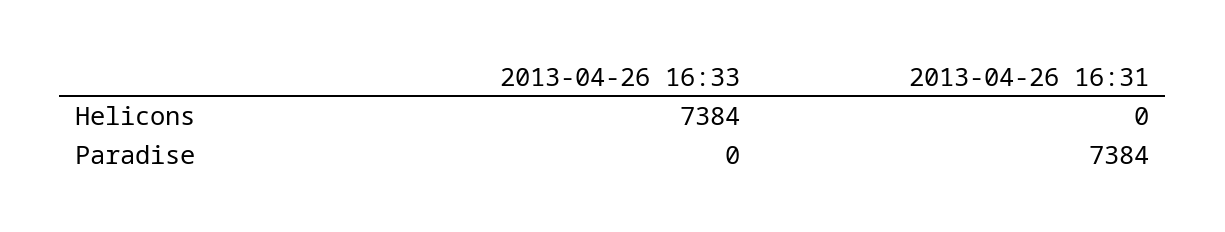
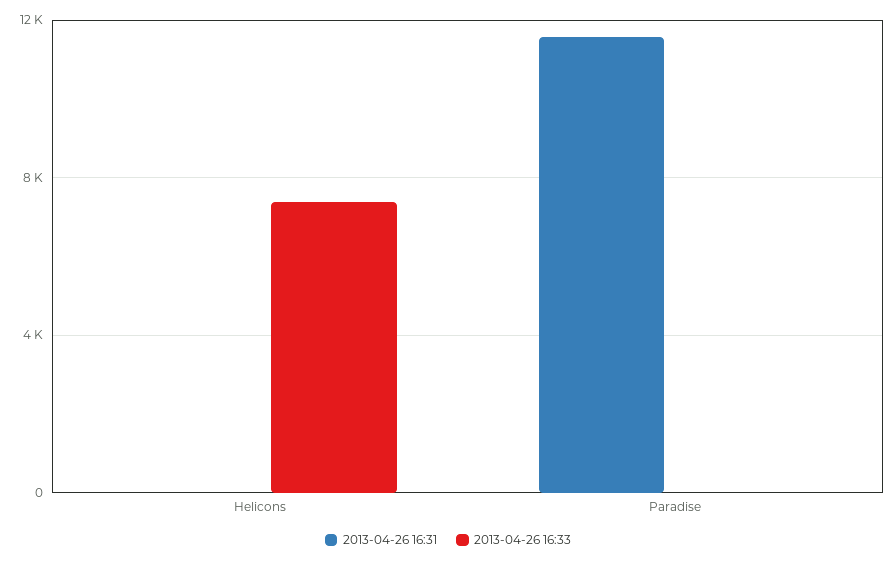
2013-04-26 16:31, Paradise: 7384 -> 11500

